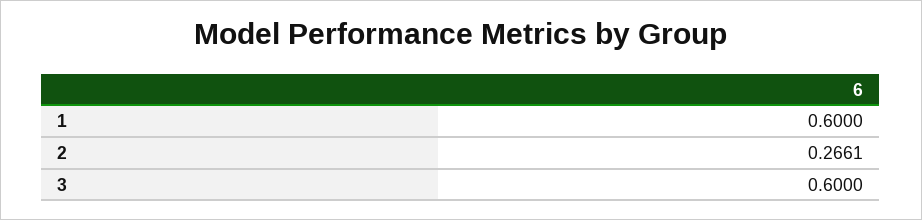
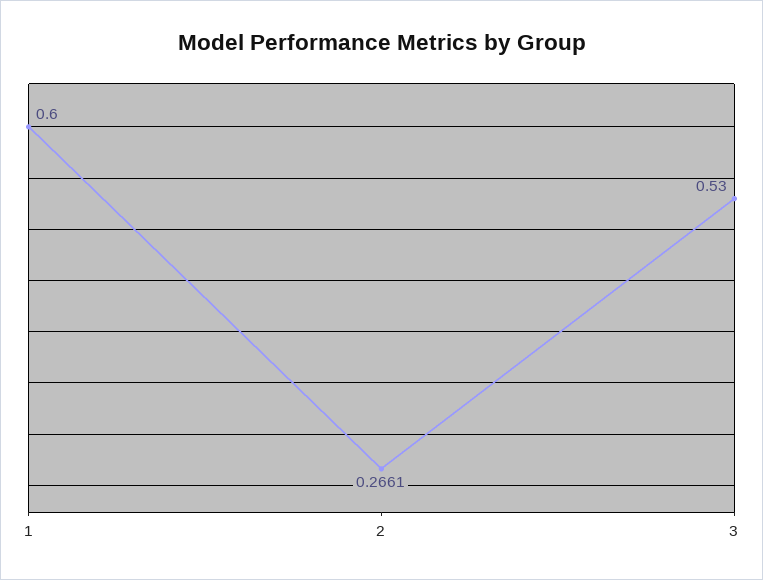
3: 0.6 -> 0.53

